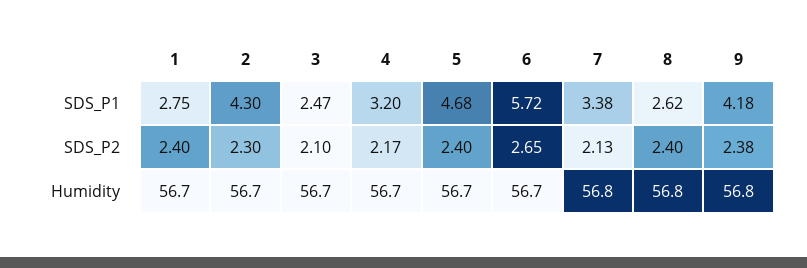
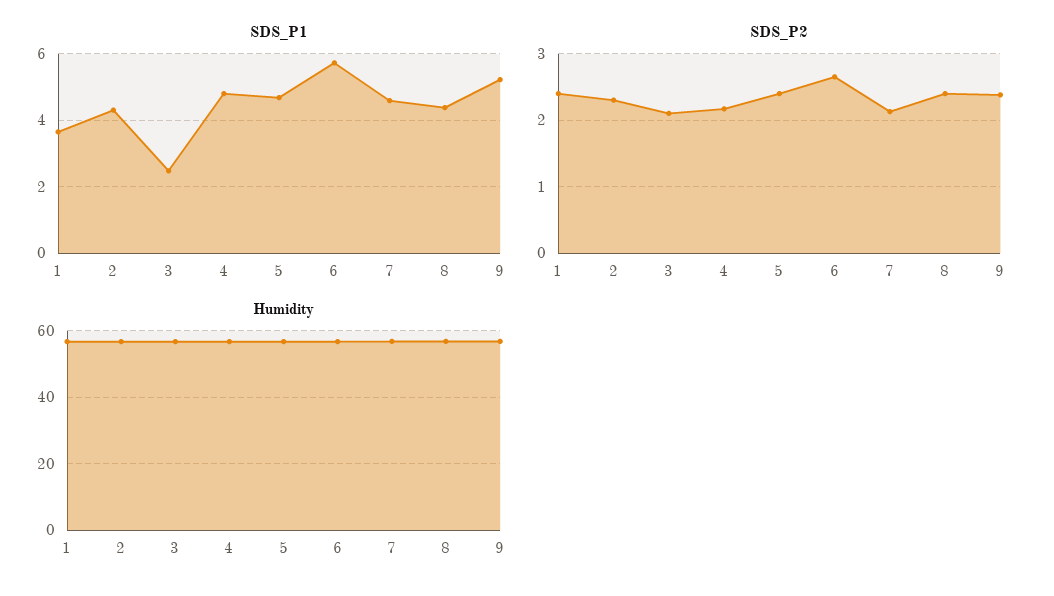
SDS_P1, 1: 2.75 -> 3.6
SDS_P1, 4: 3.2 -> 4.8
SDS_P1, 7: 3.38 -> 4.6
SDS_P1, 8: 2.62 -> 4.4
SDS_P1, 9: 4.18 -> 5.2

